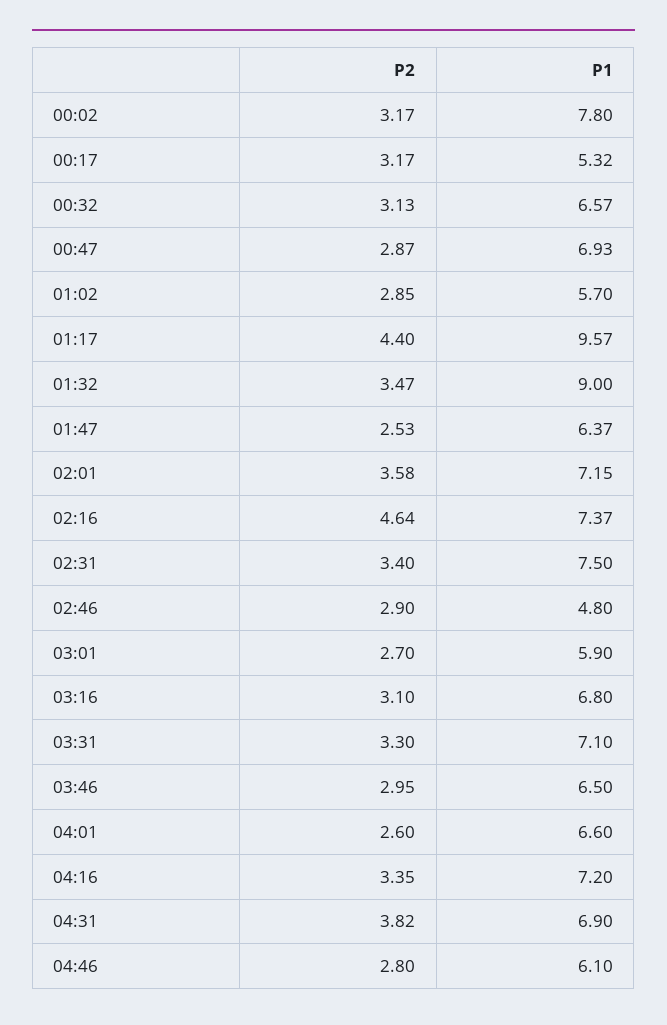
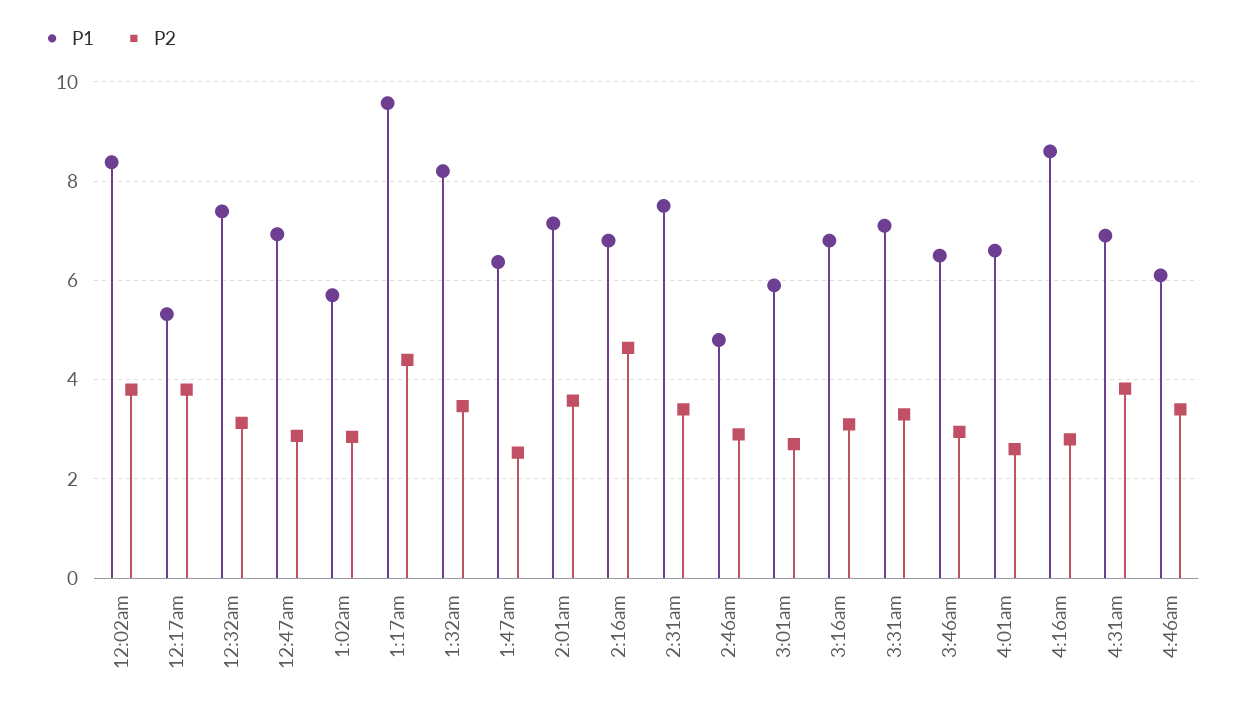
P2, 00:02: 3.17 -> 3.8
P1, 00:02: 7.8 -> 8.4
P2, 00:17: 3.17 -> 3.8
P1, 00:32: 6.57 -> 7.4
P1, 01:32: 9 -> 8.2
P1, 02:16: 7.37 -> 6.8
P2, 04:16: 3.35 -> 2.8
P1, 04:16: 7.2 -> 8.6
P2, 04:46: 2.8 -> 3.4

